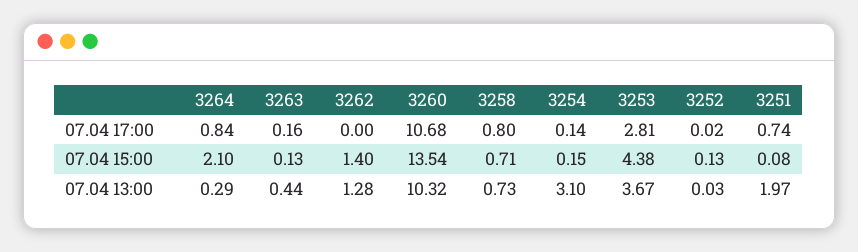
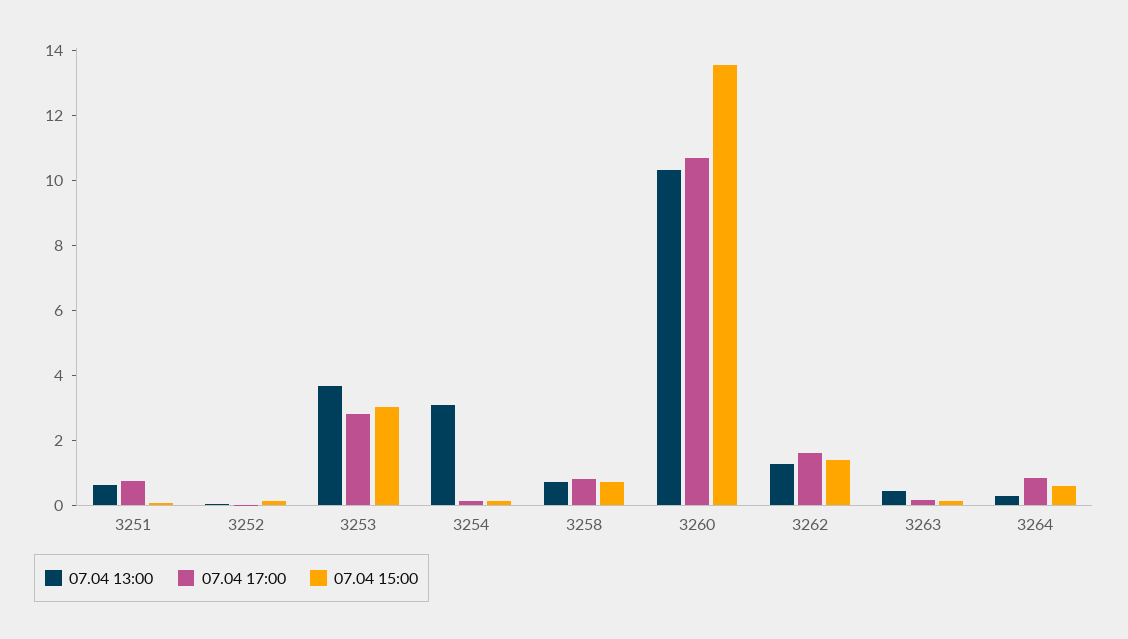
07.04 17:00, 3262: 0 -> 1.5
07.04 15:00, 3264: 2.1 -> 0.5
07.04 15:00, 3253: 4.38 -> 3
07.04 13:00, 3251: 1.97 -> 0.5

